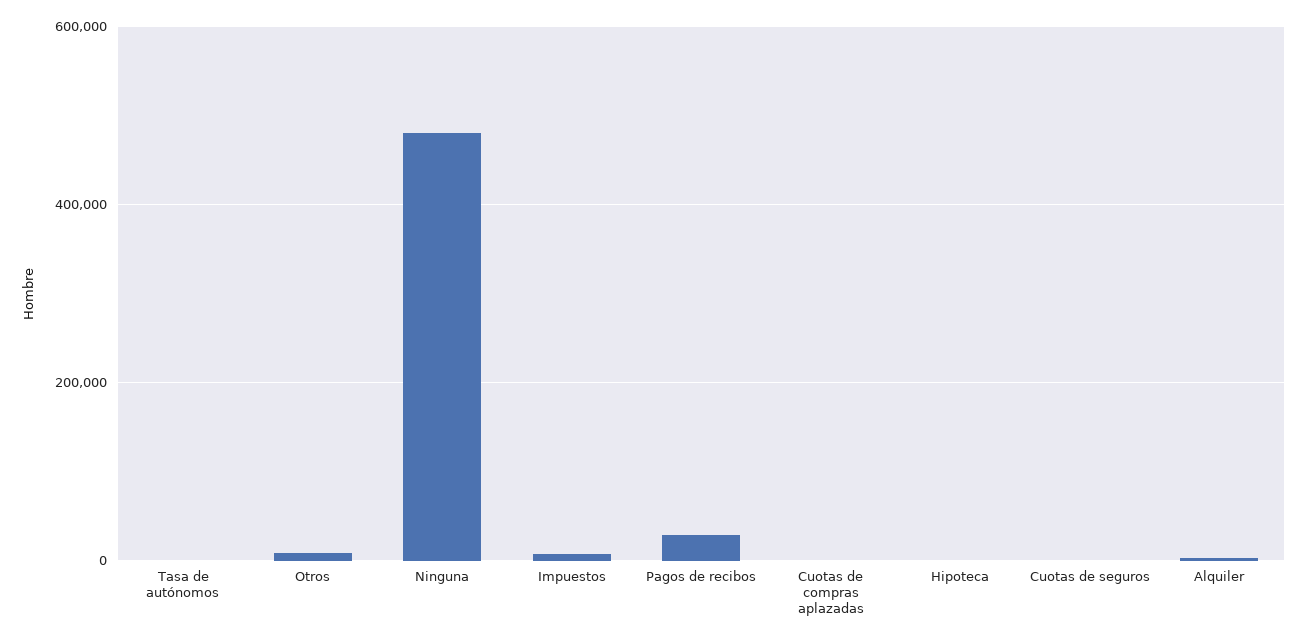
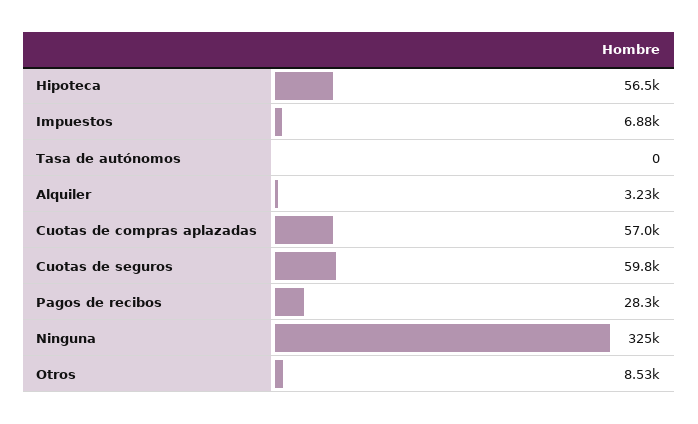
Ninguna: 480000 -> 325000
Cuotas de compras aplazadas: 0 -> 57000
Hipoteca: 0 -> 56500
Cuotas de seguros: 0 -> 59800

